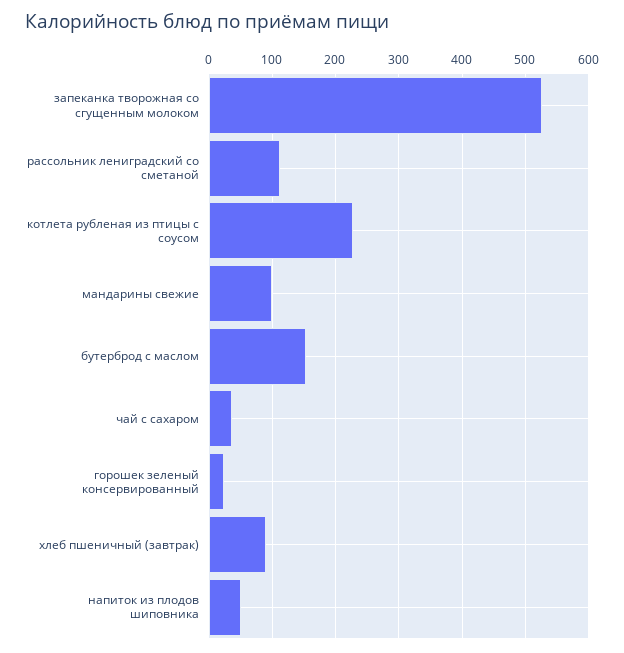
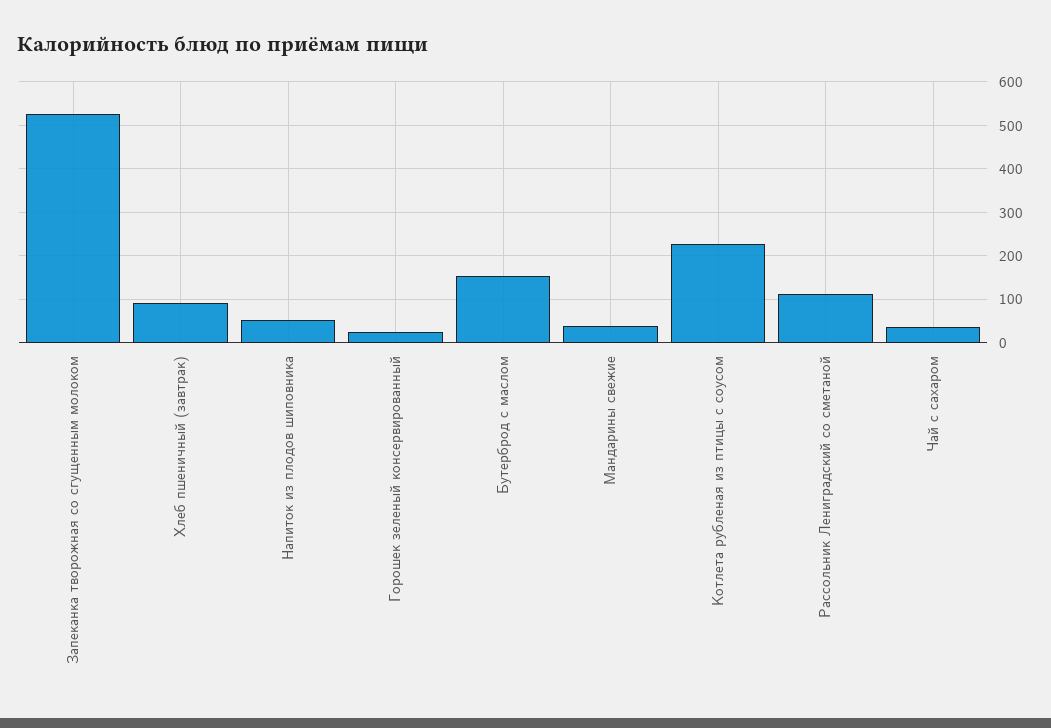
мандарины свежие: 100 -> 40

